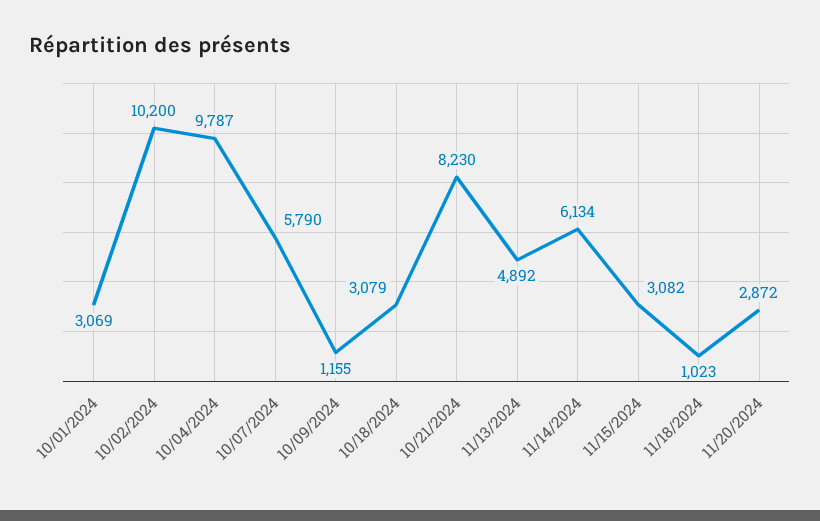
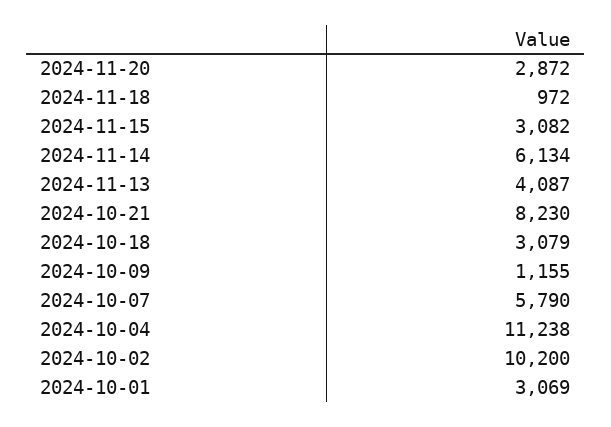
10/04/2024: 9787 -> 11238
11/13/2024: 4892 -> 4087
11/18/2024: 1023 -> 972

